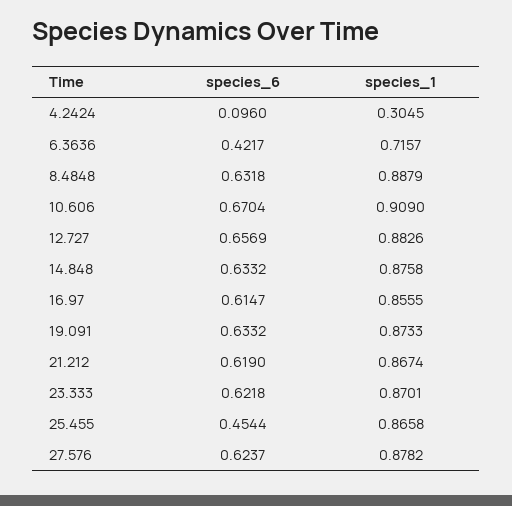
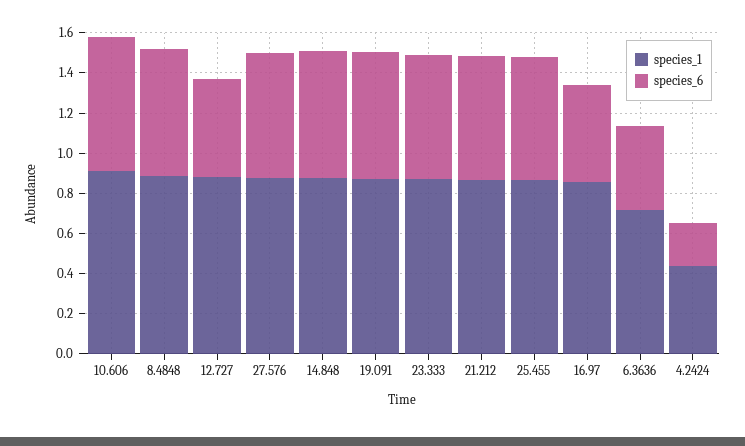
species_6, 4.2424: 0.096 -> 0.2
species_1, 4.2424: 0.3045 -> 0.45
species_6, 12.727: 0.6569 -> 0.5
species_6, 16.97: 0.6147 -> 0.5
species_6, 25.455: 0.4544 -> 0.6

